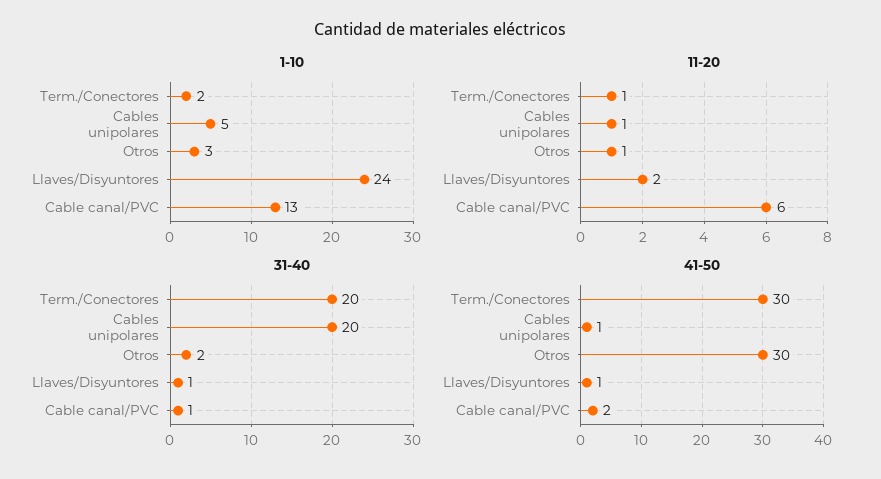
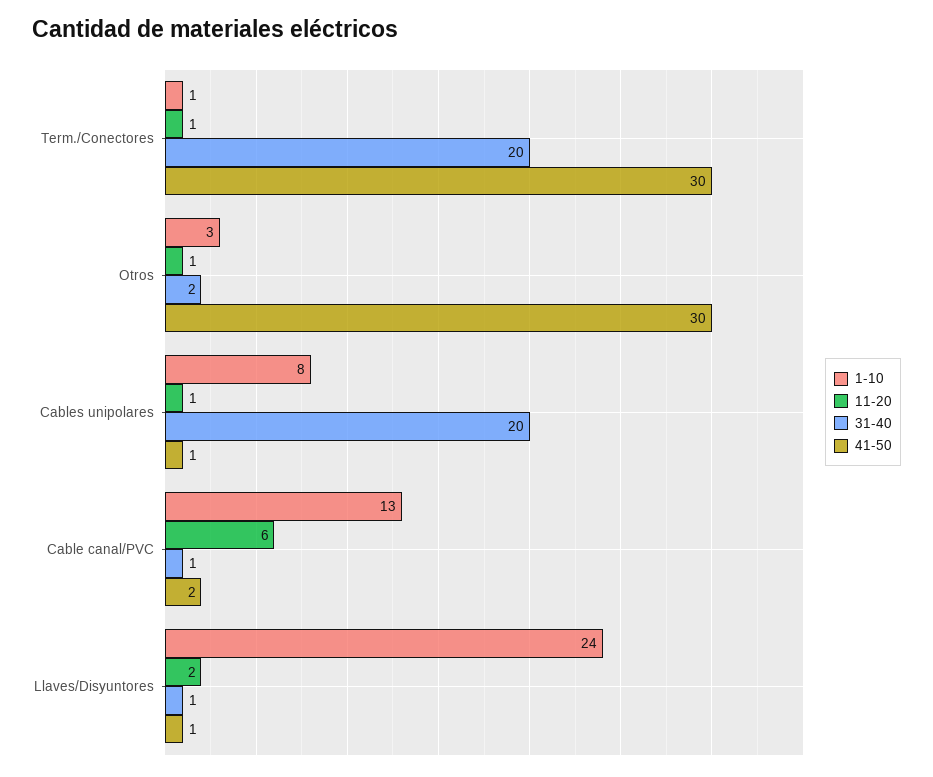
1-10, Term./Conectores: 2 -> 1
1-10, Cables unipolares: 5 -> 8

